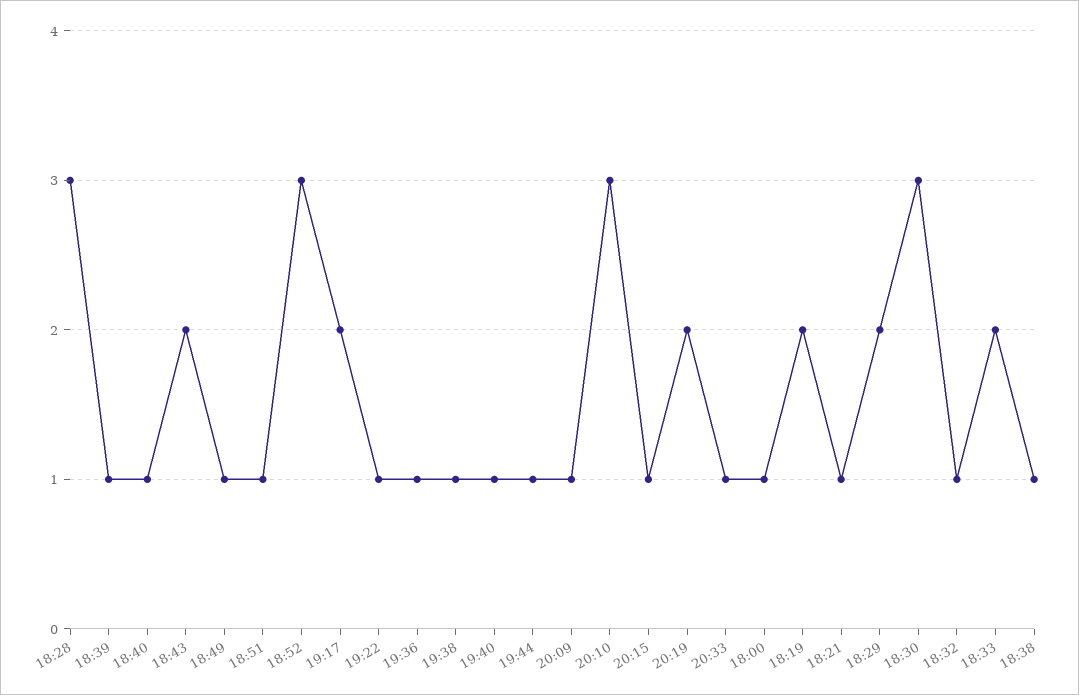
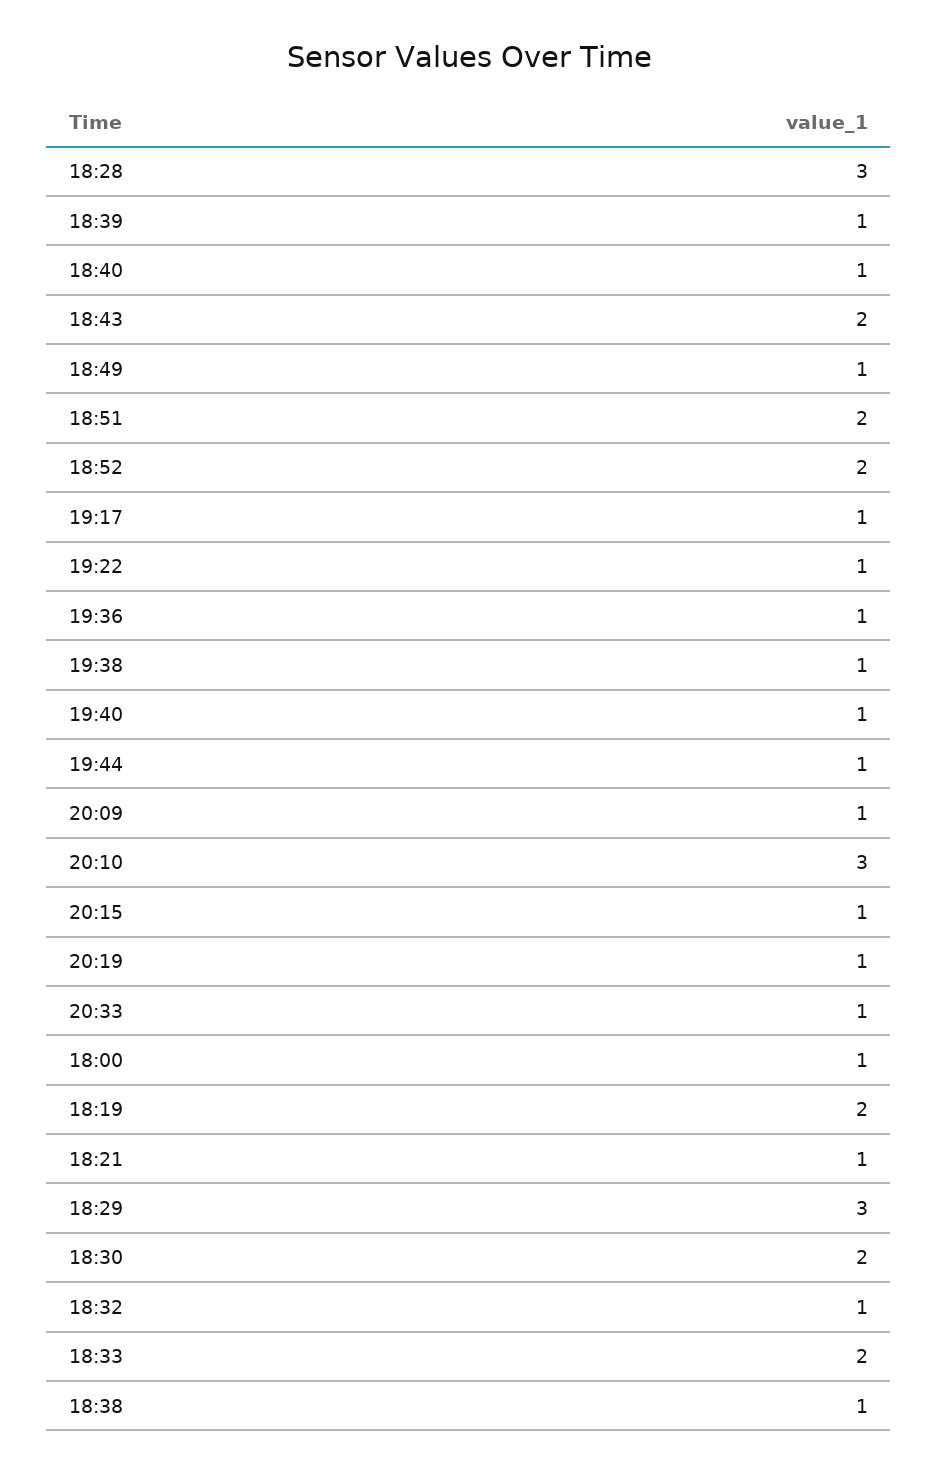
18:51: 1 -> 2
18:52: 3 -> 2
19:17: 2 -> 1
20:19: 2 -> 1
18:29: 2 -> 3
18:30: 3 -> 2

